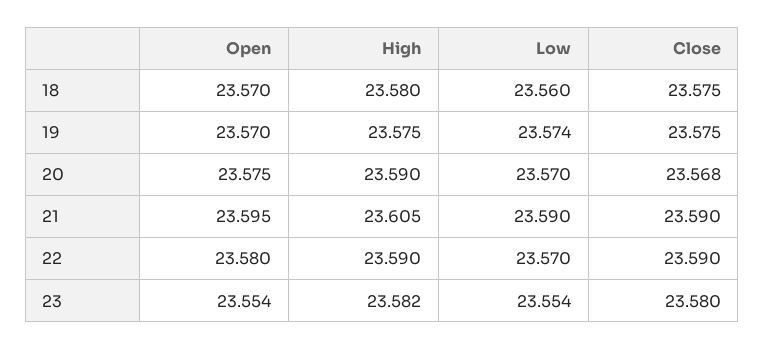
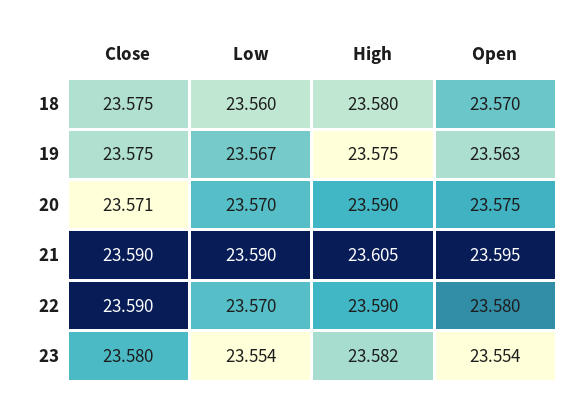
Open, 19: 23.57 -> 23.563
Low, 19: 23.574 -> 23.567
Close, 20: 23.568 -> 23.571

